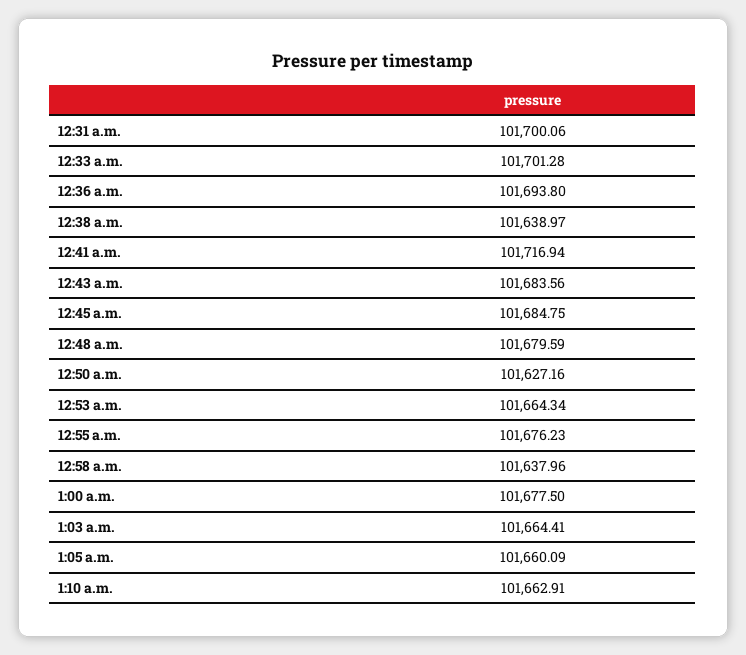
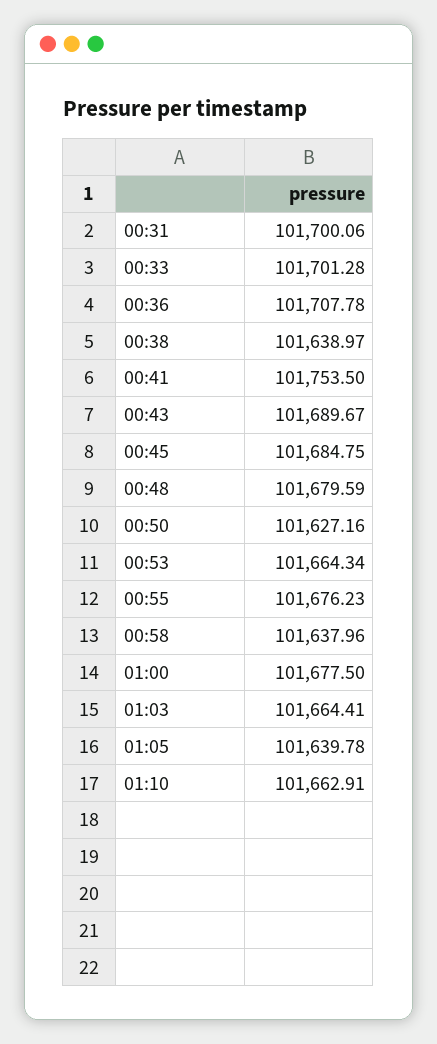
12:36 a.m.: 101693.8 -> 101707.78
12:41 a.m.: 101716.94 -> 101753.5
12:43 a.m.: 101683.56 -> 101689.67
1:05 a.m.: 101660.09 -> 101639.78

